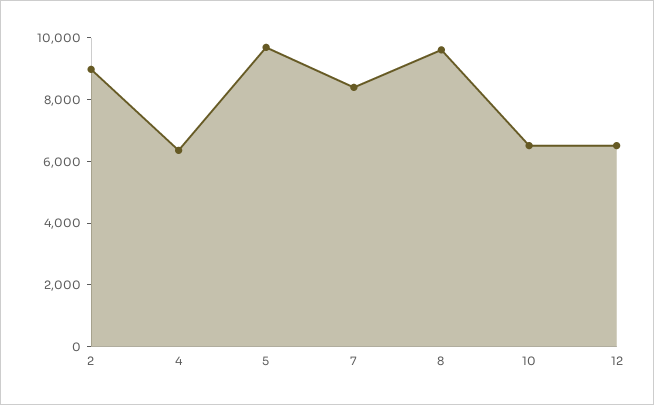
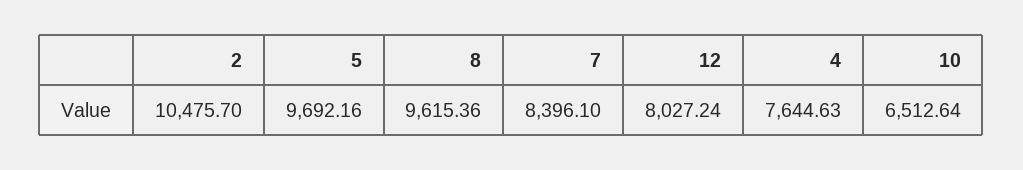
2: 9000 -> 10475.7
4: 6500 -> 7644.63
12: 6500 -> 8027.24

